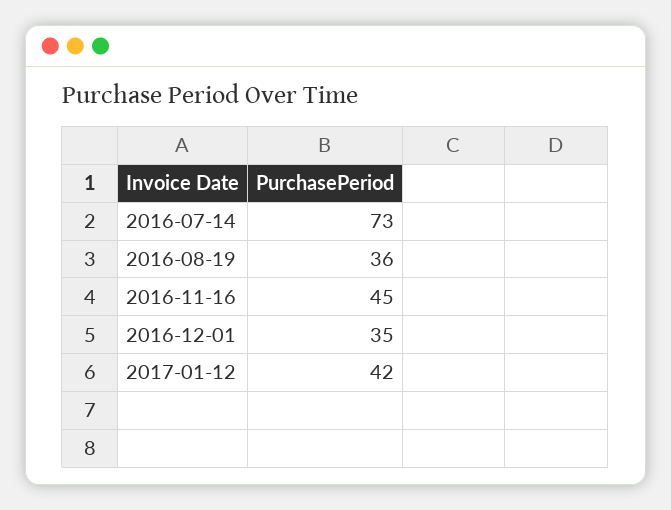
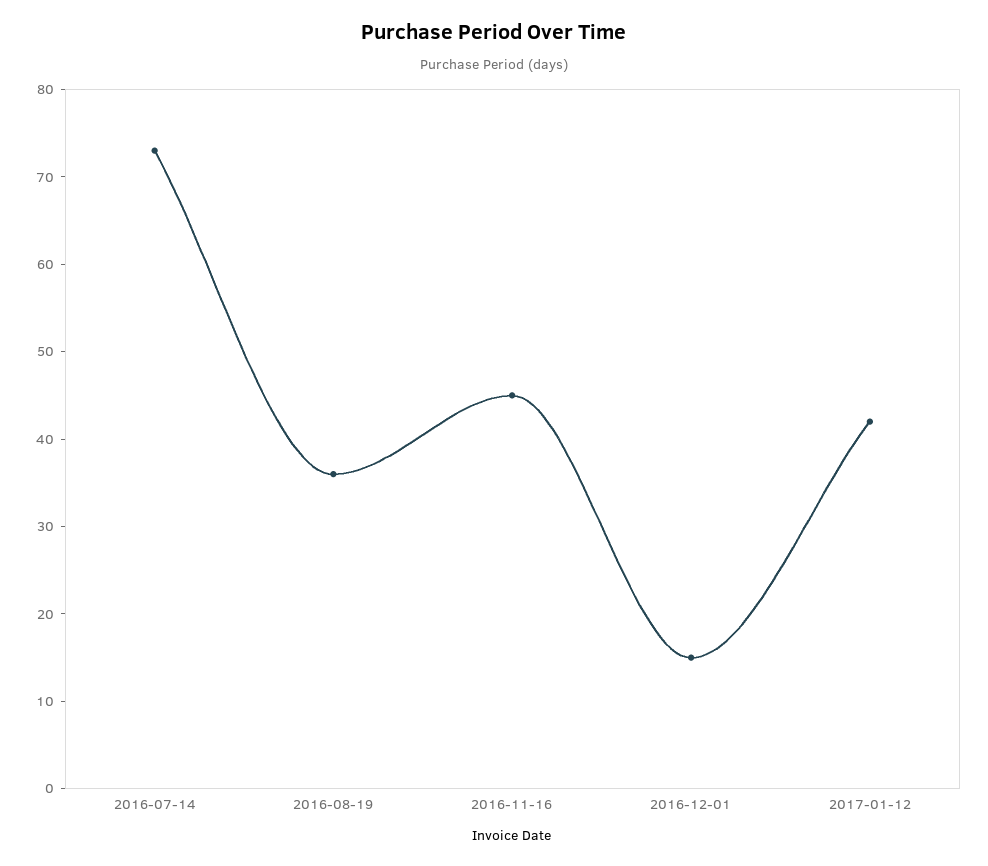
2016-12-01: 35 -> 15

